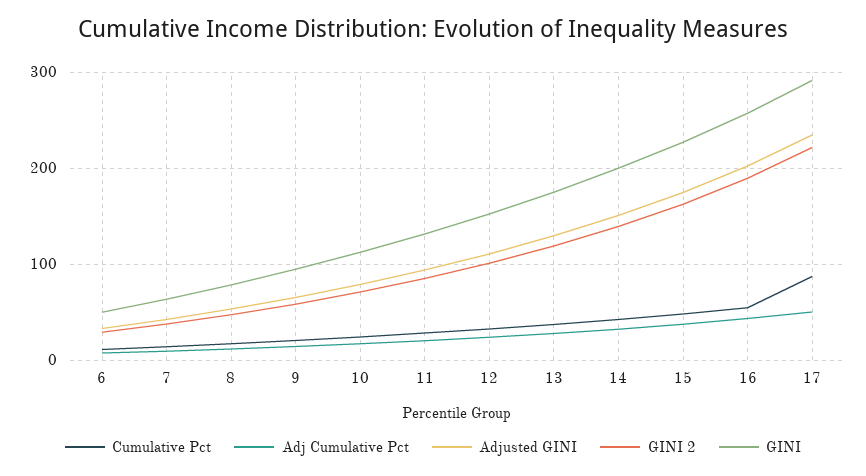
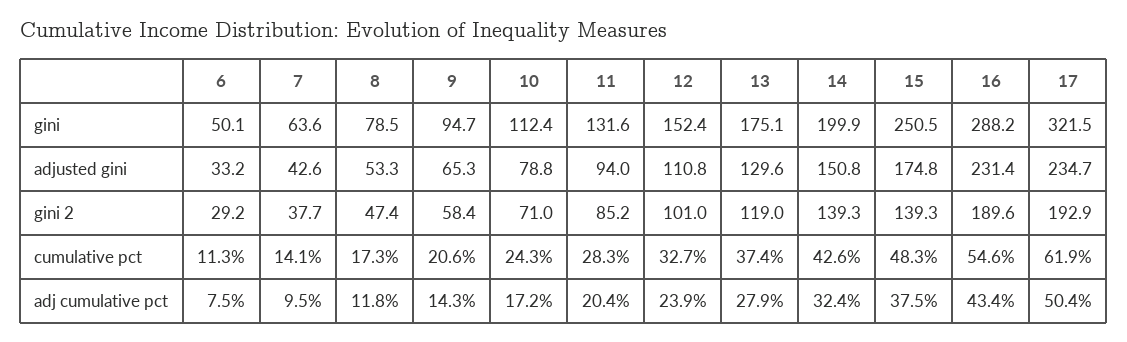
GINI 2, 15: 160 -> 139.3
GINI, 15: 230 -> 250.5
Adjusted GINI, 16: 200 -> 231.4
GINI, 16: 260 -> 288.2
Cumulative Pct, 17: 90 -> 61.9
GINI 2, 17: 220 -> 192.9
GINI, 17: 290 -> 321.5

